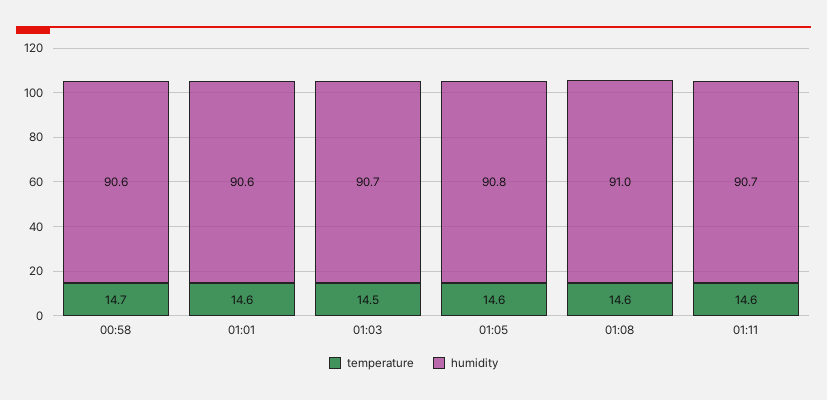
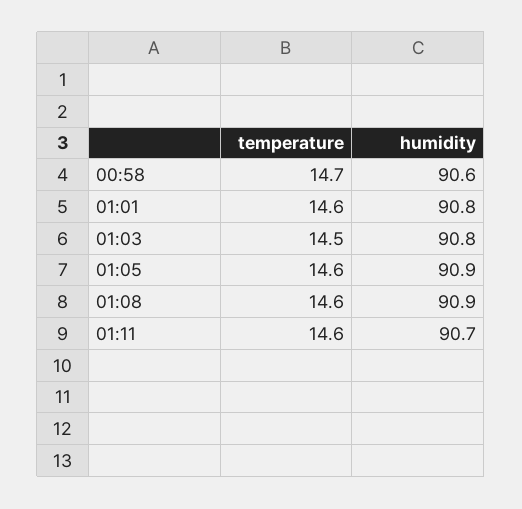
humidity, 01:01: 90.6 -> 90.8
humidity, 01:03: 90.7 -> 90.8
humidity, 01:05: 90.8 -> 90.9
humidity, 01:08: 91 -> 90.9

